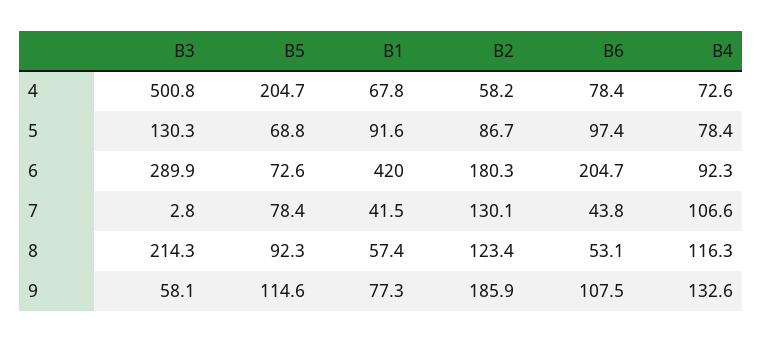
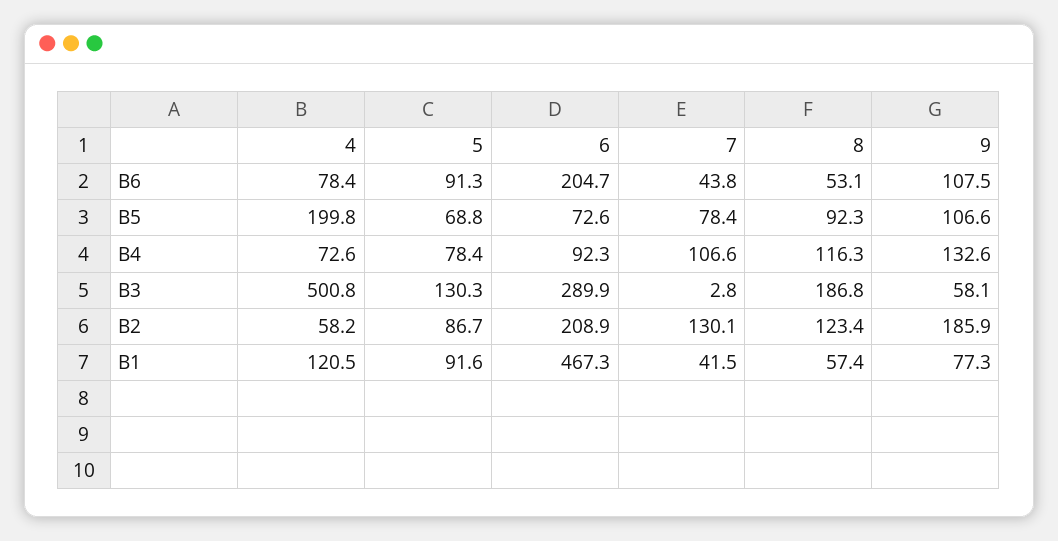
B5, 4: 204.7 -> 199.8
B1, 4: 67.8 -> 120.5
B6, 5: 97.4 -> 91.3
B1, 6: 420 -> 467.3
B2, 6: 180.3 -> 208.9
B3, 8: 214.3 -> 186.8
B5, 9: 114.6 -> 106.6

